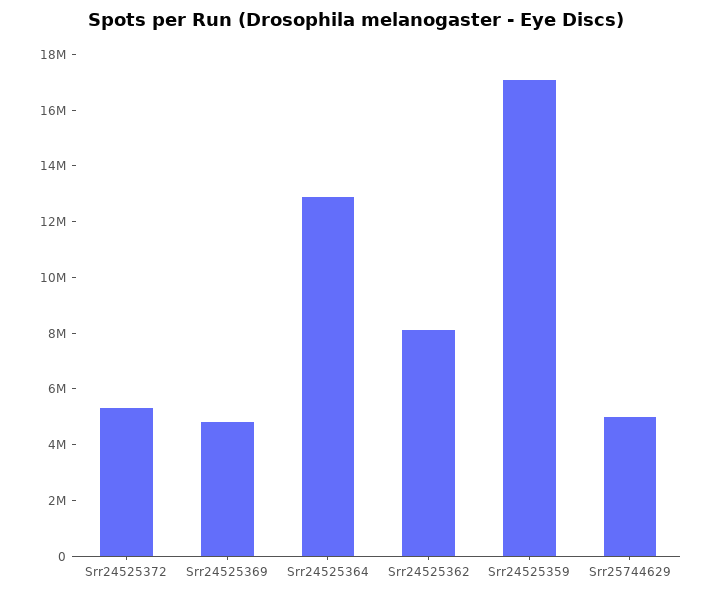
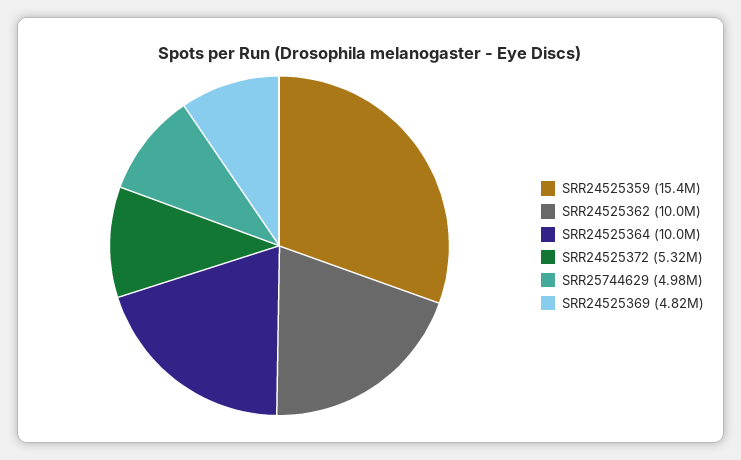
Srr24525364: 13000000 -> 10000000
Srr24525362: 8000000 -> 10000000
Srr24525359: 17000000 -> 15400000

